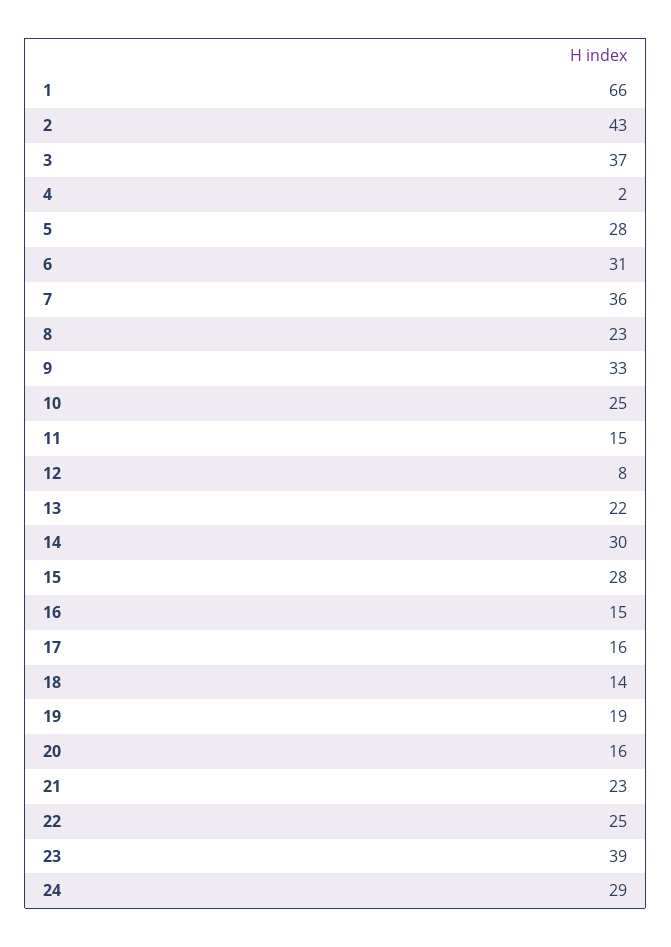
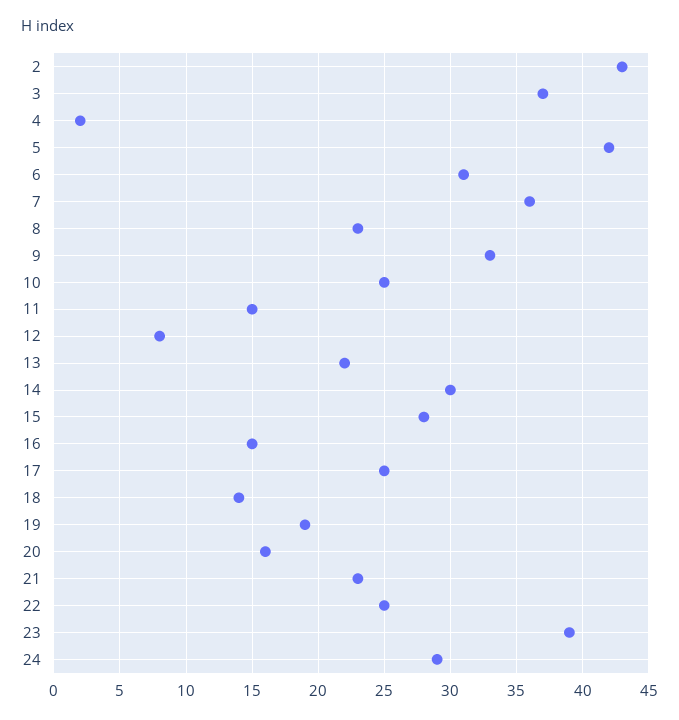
1: 66 -> none
5: 28 -> 42
17: 16 -> 25

